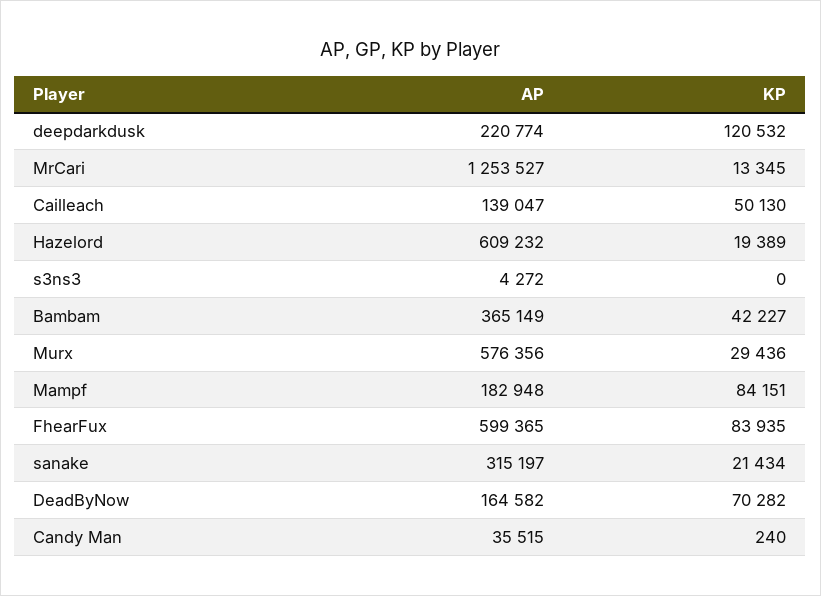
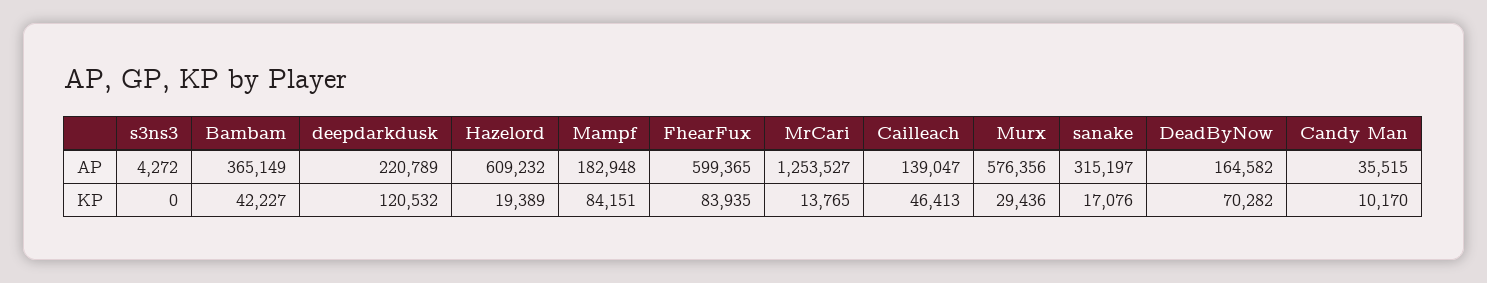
AP, deepdarkdusk: 220774 -> 220789
KP, MrCari: 13345 -> 13765
KP, Cailleach: 50130 -> 46413
KP, sanake: 21434 -> 17076
KP, Candy Man: 240 -> 10170

